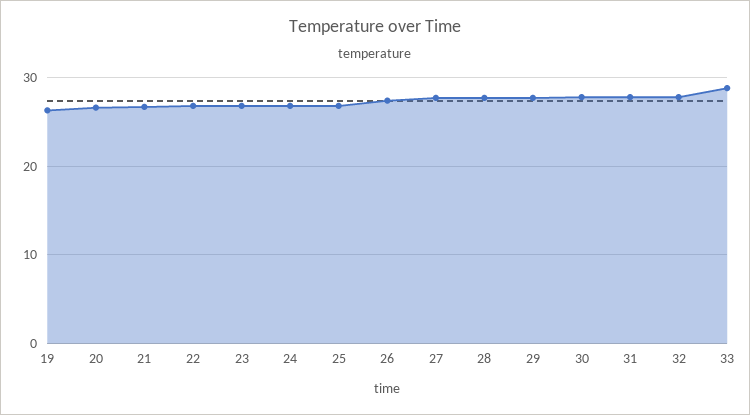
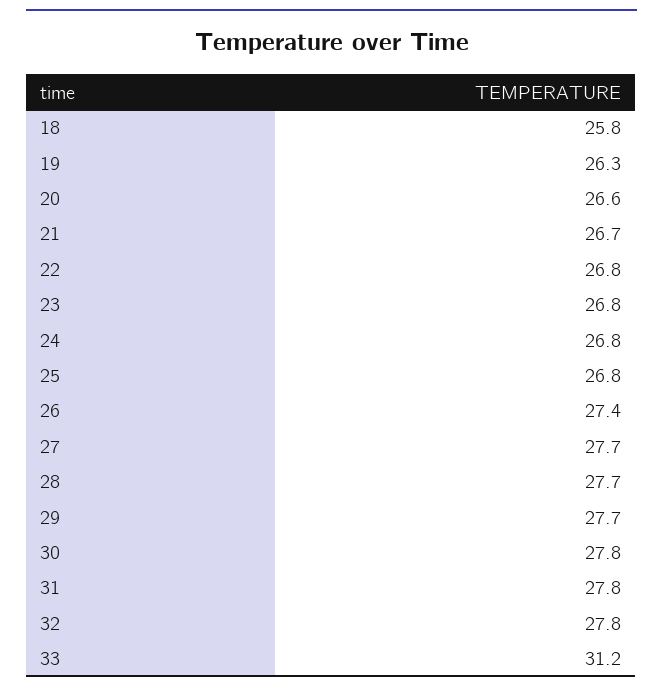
33: 29 -> 31.2
18: none -> 25.8

